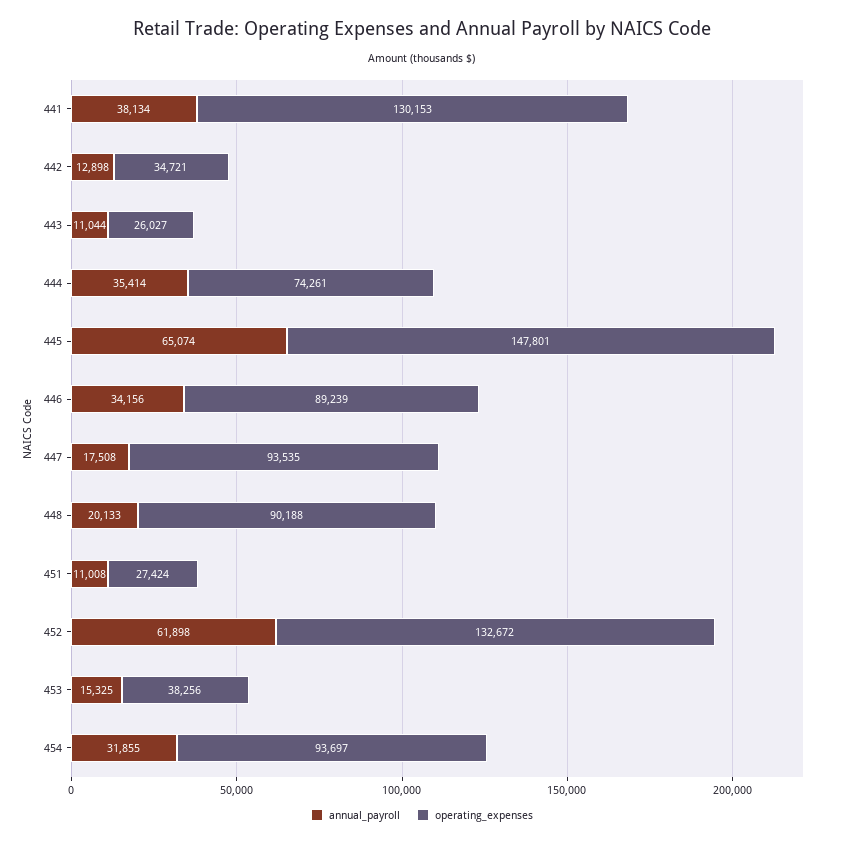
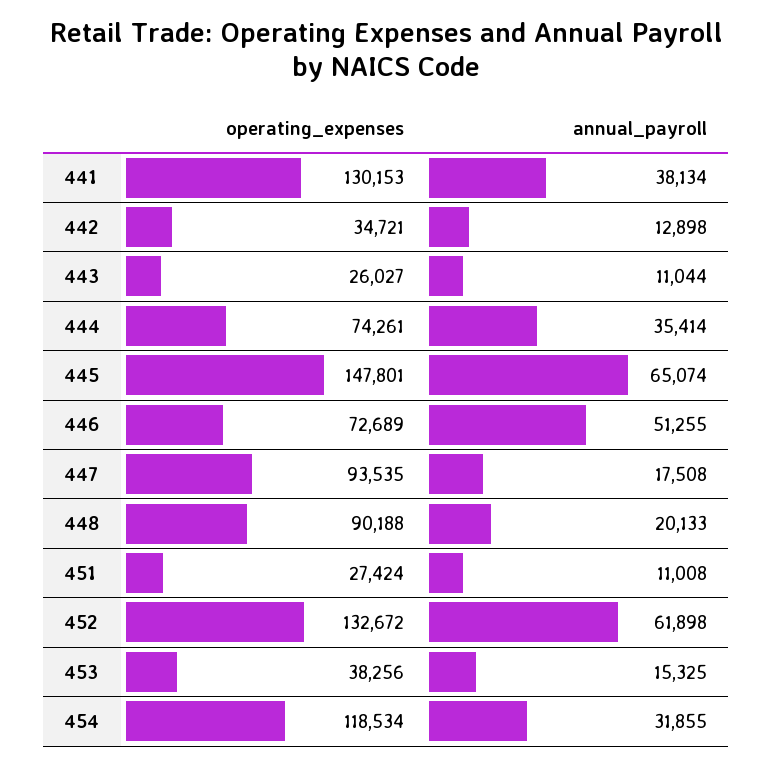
annual_payroll, 446: 34156 -> 51255
operating_expenses, 446: 89239 -> 72689
operating_expenses, 454: 93697 -> 118534

